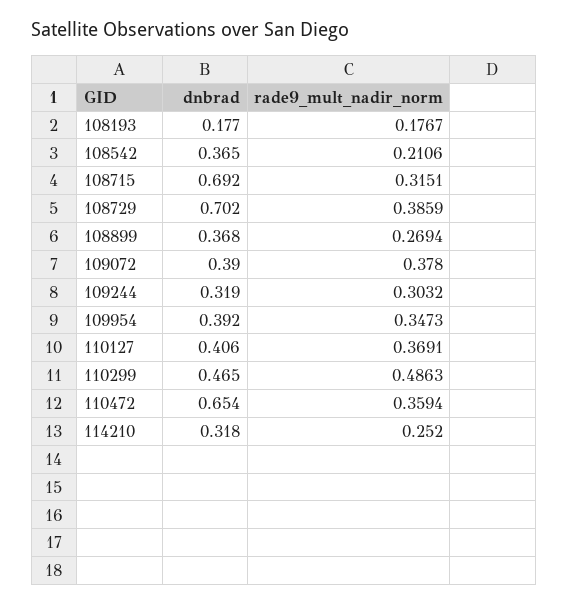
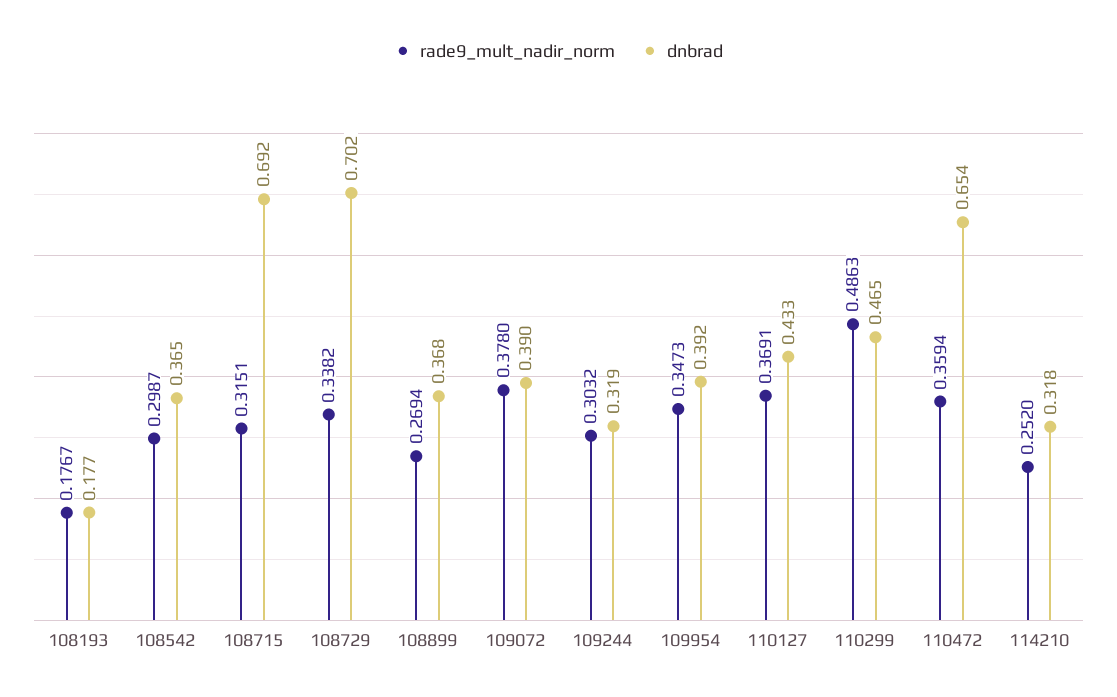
rade9_mult_nadir_norm, 108542: 0.2106 -> 0.2987
rade9_mult_nadir_norm, 108729: 0.3859 -> 0.3382
dnbrad, 110127: 0.406 -> 0.433

